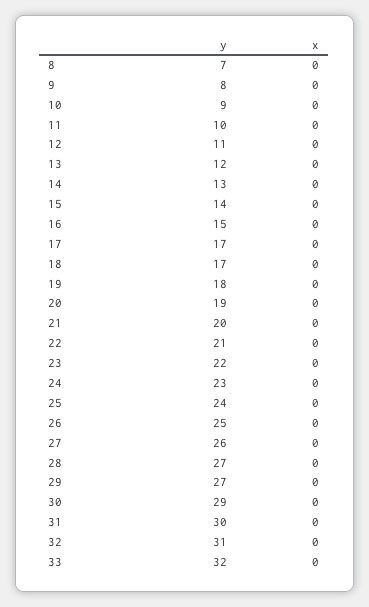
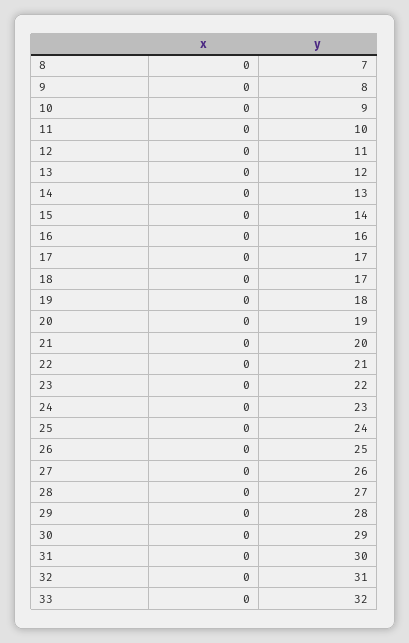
y, 16: 15 -> 16
y, 29: 27 -> 28

